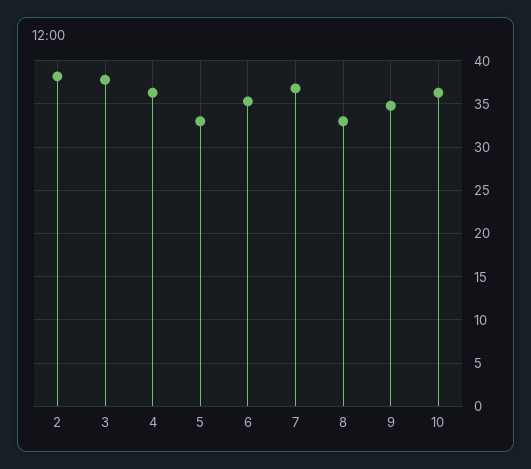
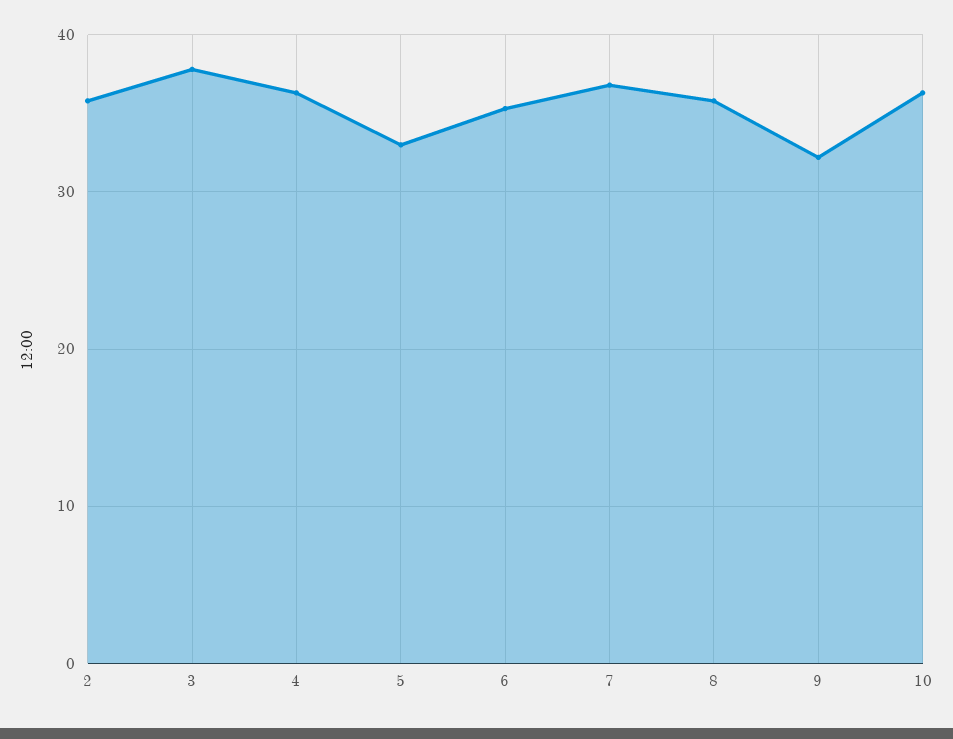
2: 38 -> 36
8: 33 -> 36
9: 35 -> 32

